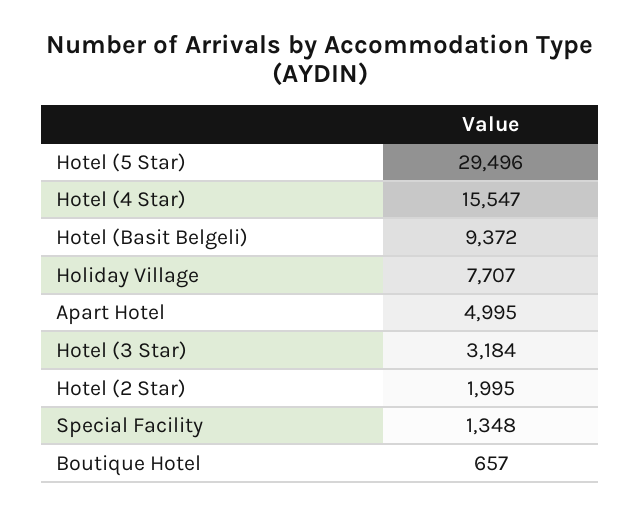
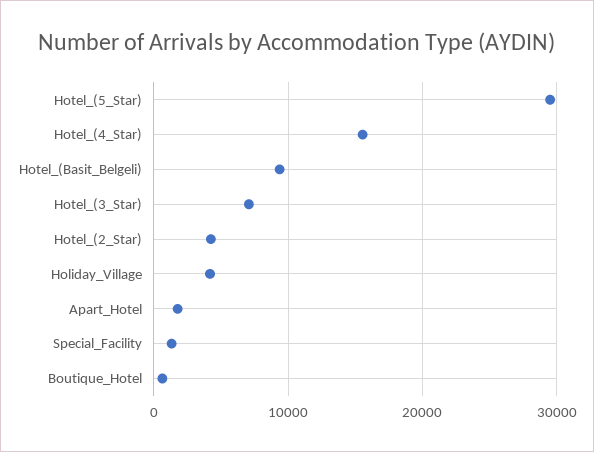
Holiday Village: 7707 -> 4000
Apart Hotel: 4995 -> 2000
Hotel (3 Star): 3184 -> 7000
Hotel (2 Star): 1995 -> 4000

